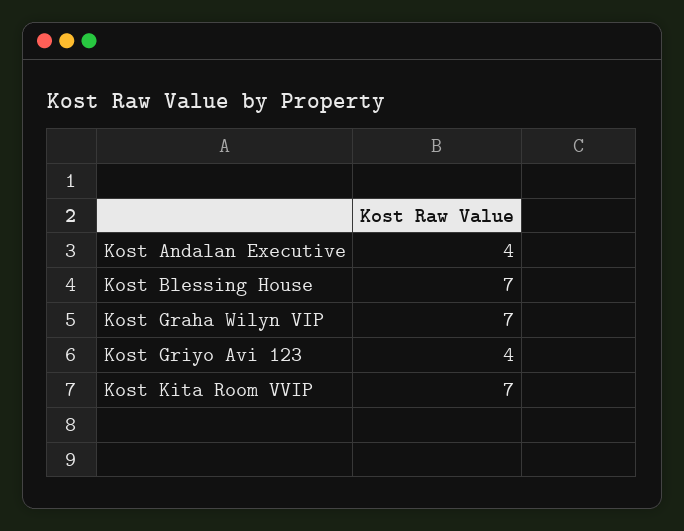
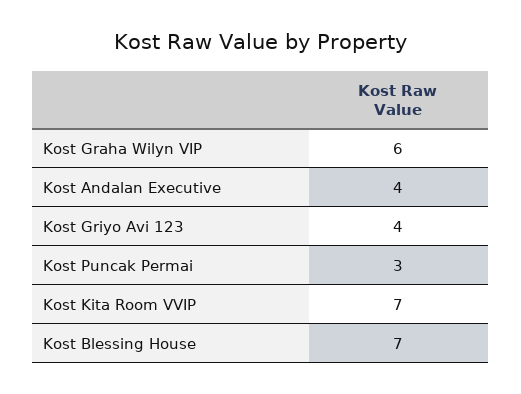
Kost Graha Wilyn VIP: 7 -> 6
Kost Puncak Permai: none -> 3

